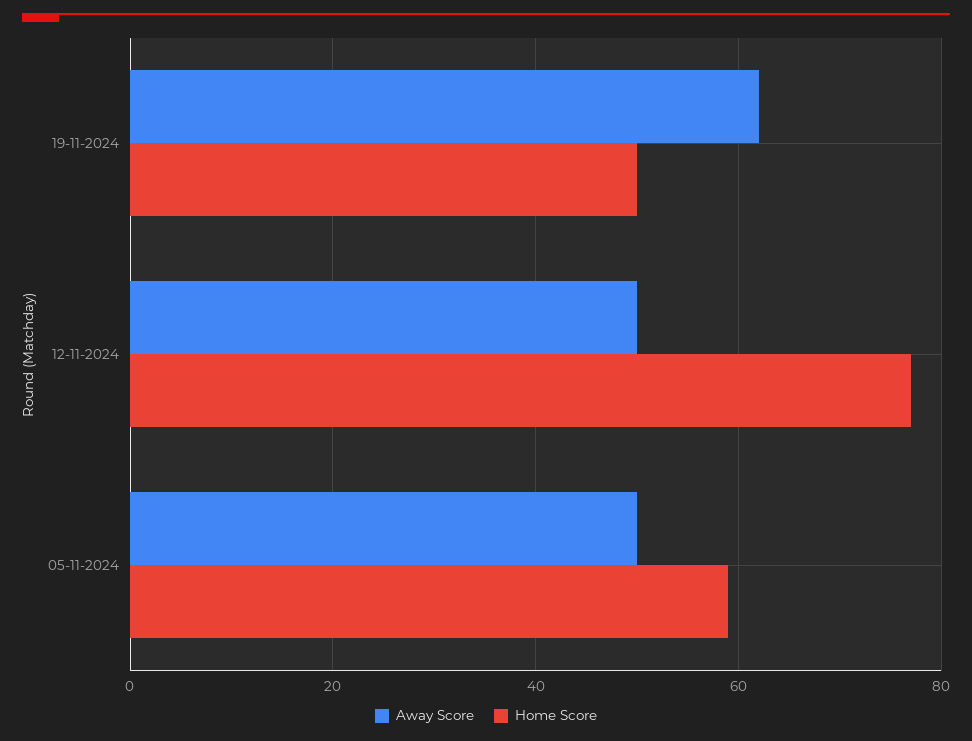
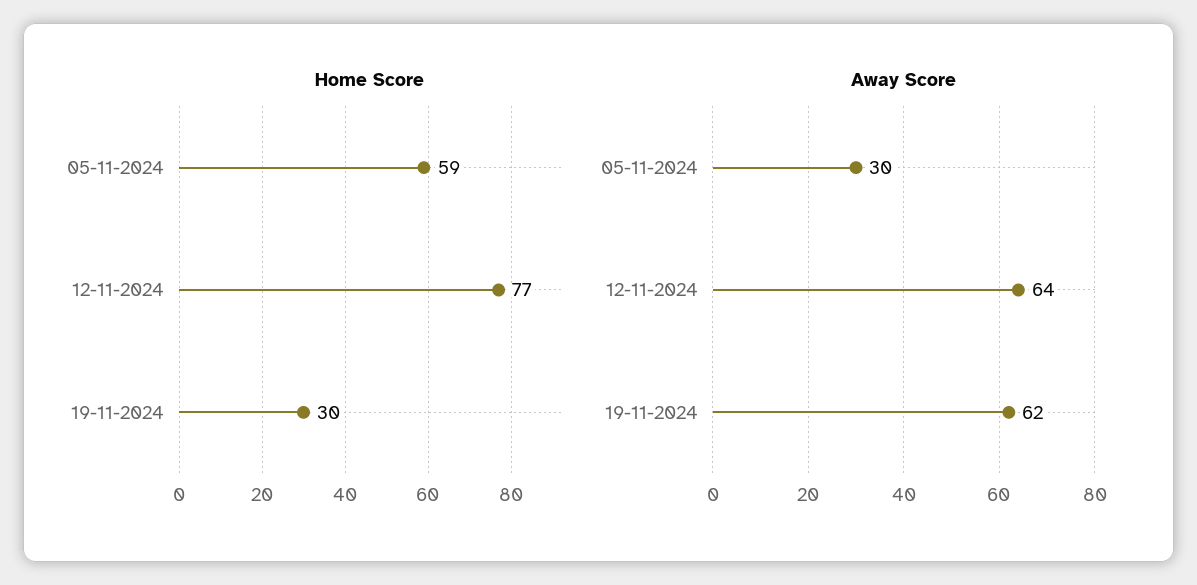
Home Score, 19-11-2024: 50 -> 30
Away Score, 12-11-2024: 50 -> 64
Away Score, 05-11-2024: 50 -> 30

